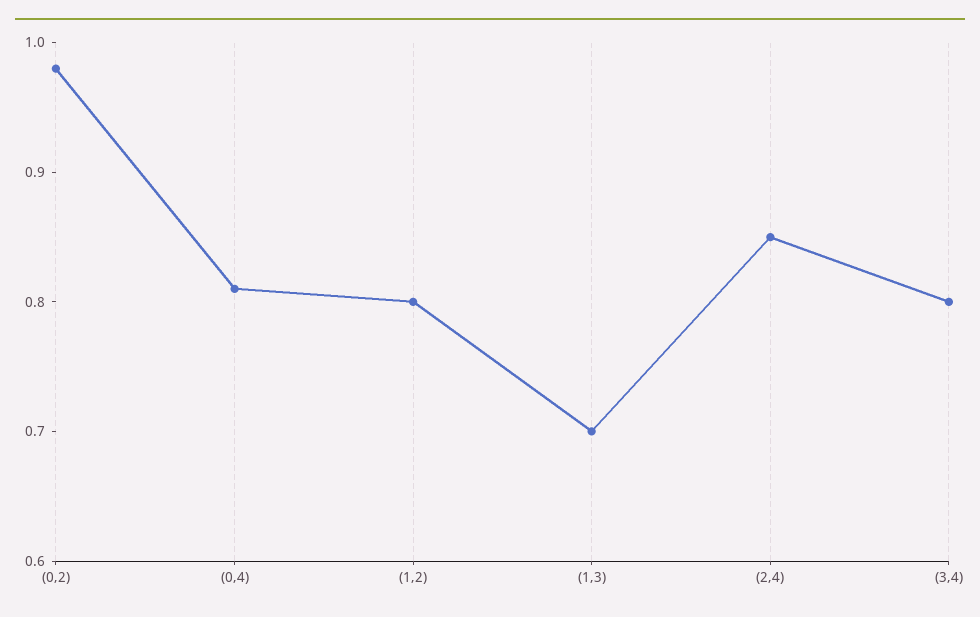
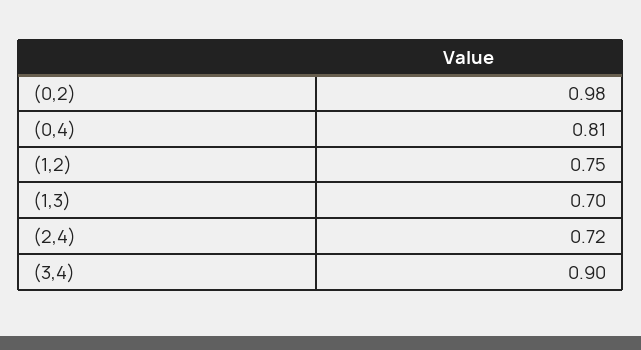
(1,2): 0.8 -> 0.75
(2,4): 0.85 -> 0.72
(3,4): 0.8 -> 0.9

